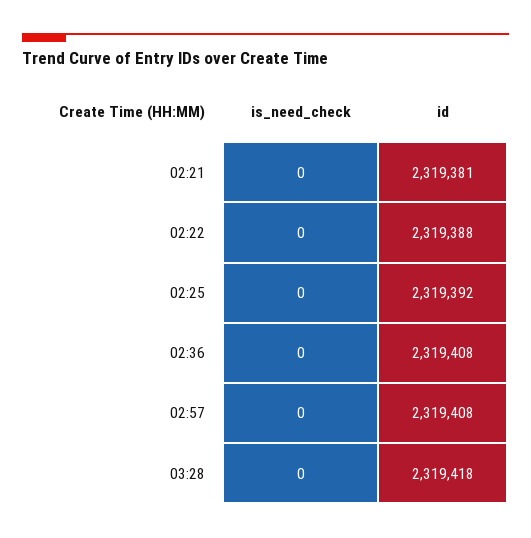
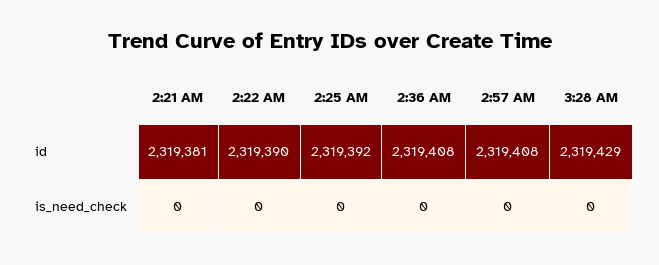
id, 02:22: 2319388 -> 2319390
id, 03:28: 2319418 -> 2319429

